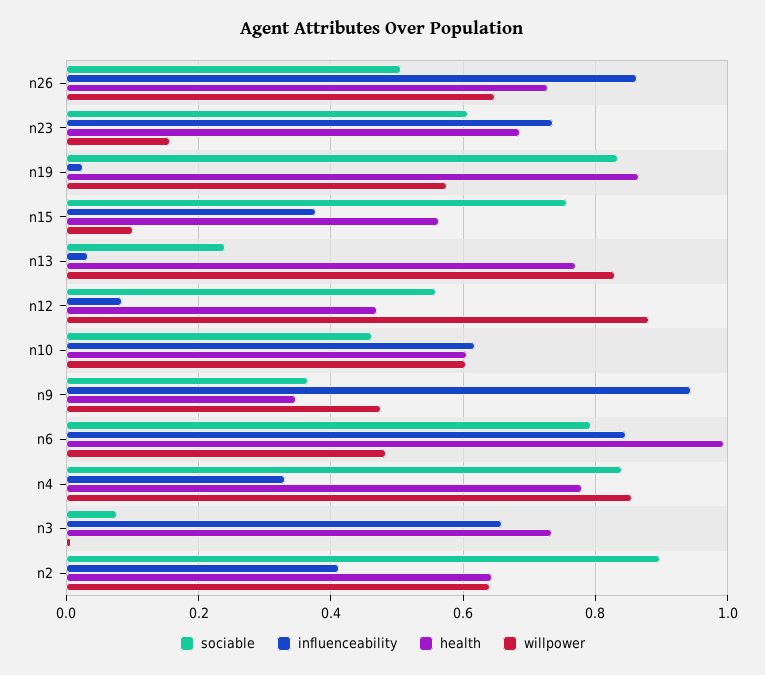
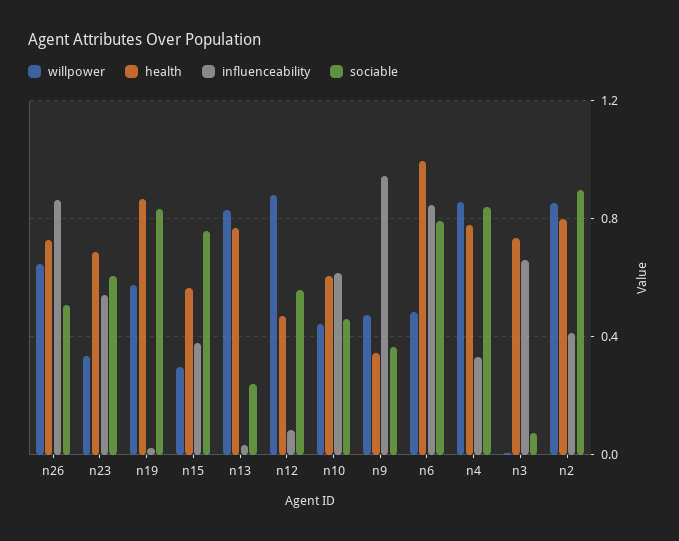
influenceability, n23: 0.74 -> 0.55
willpower, n23: 0.16 -> 0.35
willpower, n15: 0.1 -> 0.3
willpower, n10: 0.6 -> 0.45
health, n2: 0.64 -> 0.8
willpower, n2: 0.64 -> 0.85

